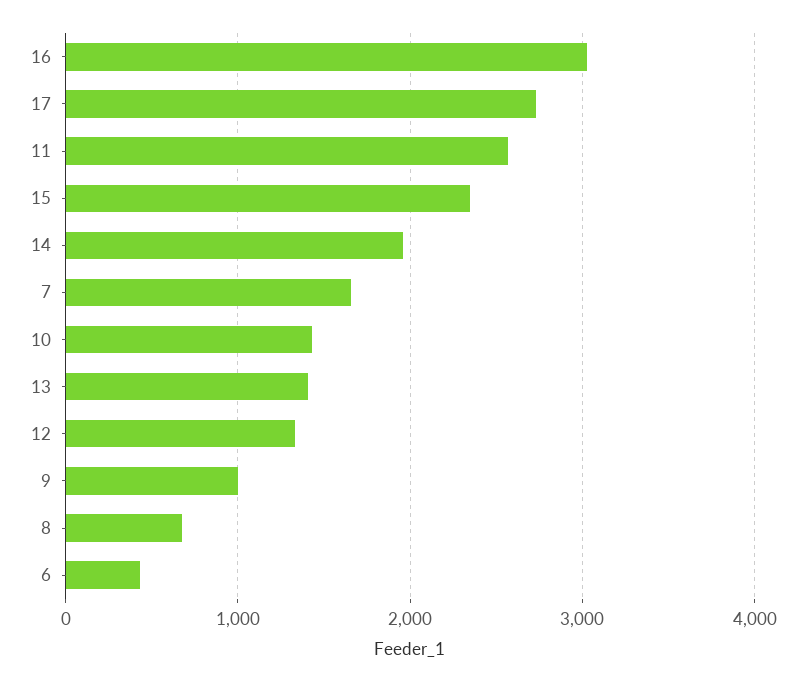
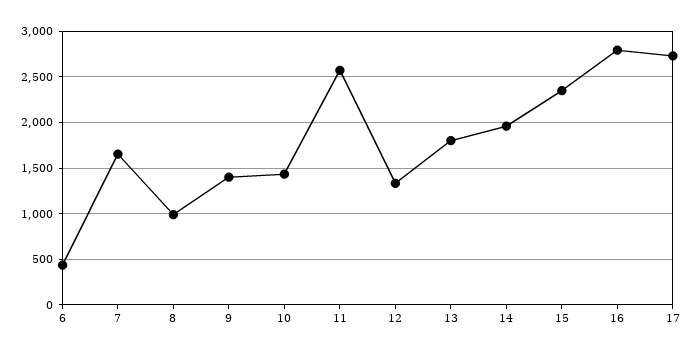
16: 3000 -> 2800
13: 1400 -> 1800
9: 1000 -> 1400
8: 700 -> 1000

